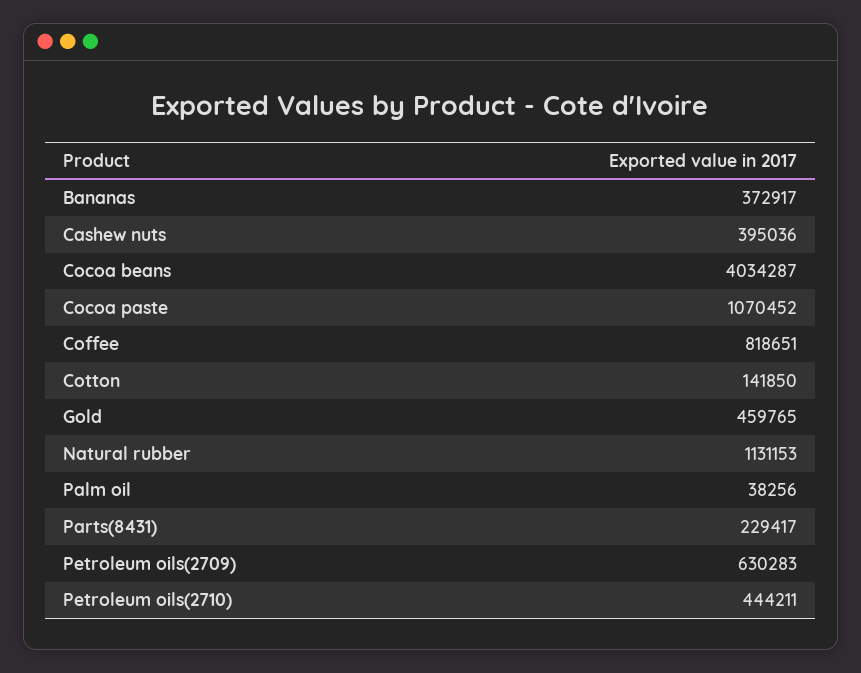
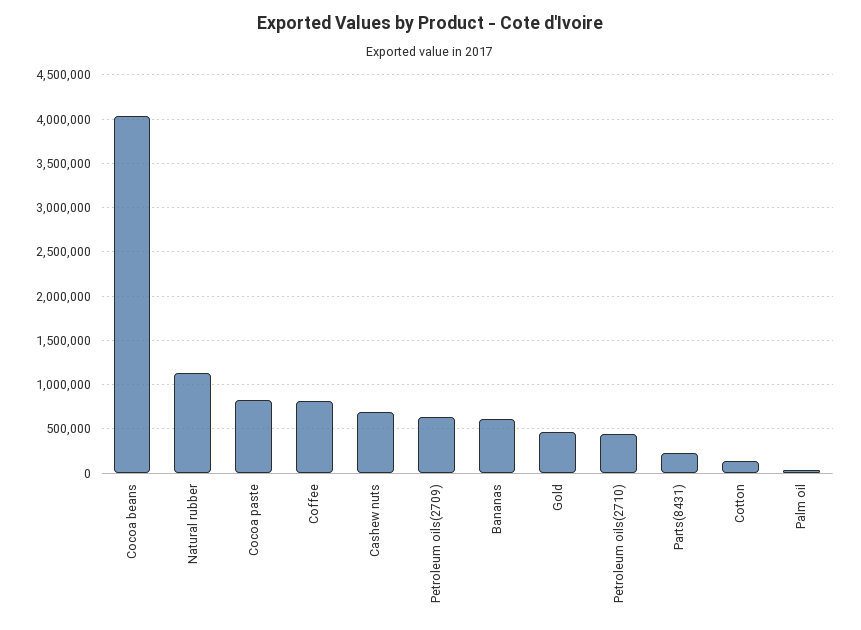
Bananas: 372917 -> 600000
Cashew nuts: 395036 -> 700000
Cocoa paste: 1070452 -> 800000

